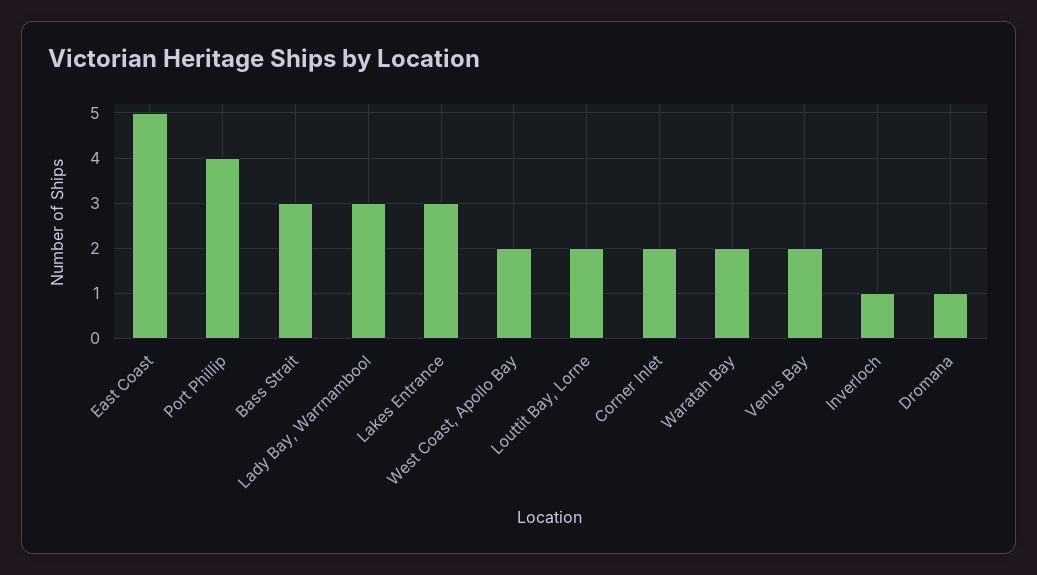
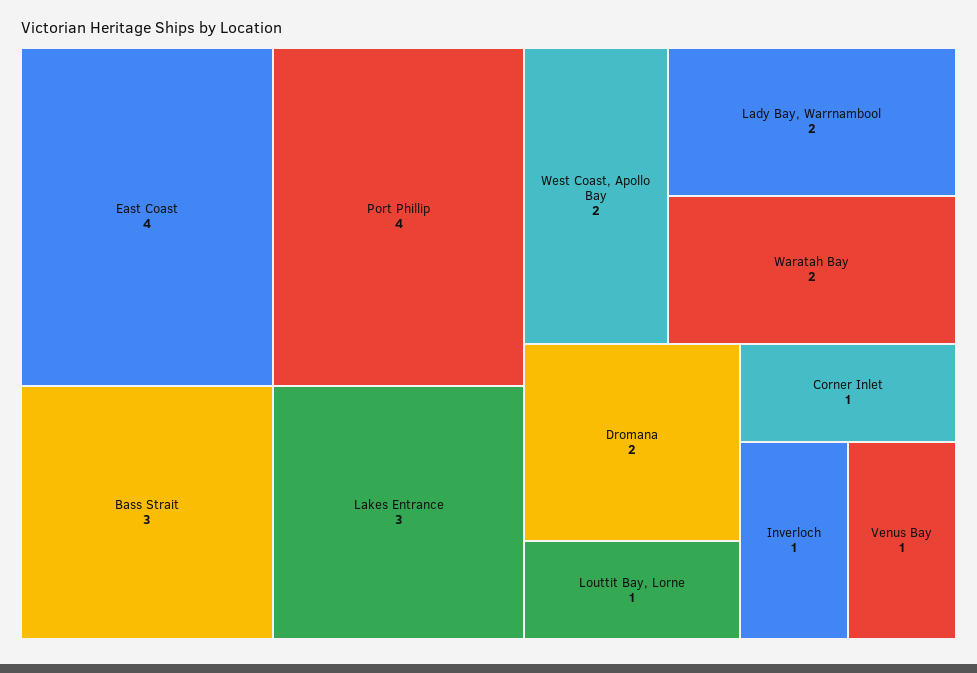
East Coast: 5 -> 4
Lady Bay, Warrnambool: 3 -> 2
Louttit Bay, Lorne: 2 -> 1
Corner Inlet: 2 -> 1
Venus Bay: 2 -> 1
Dromana: 1 -> 2

